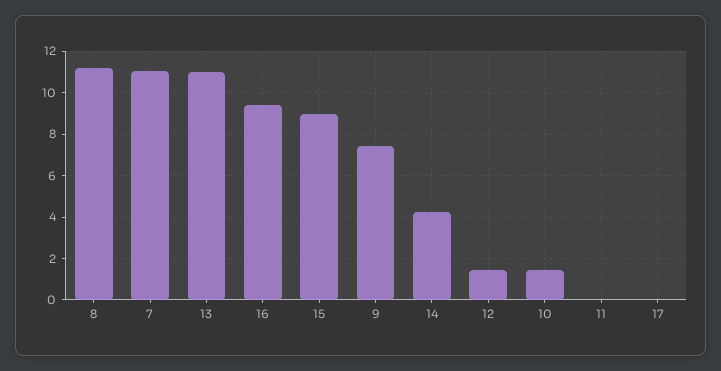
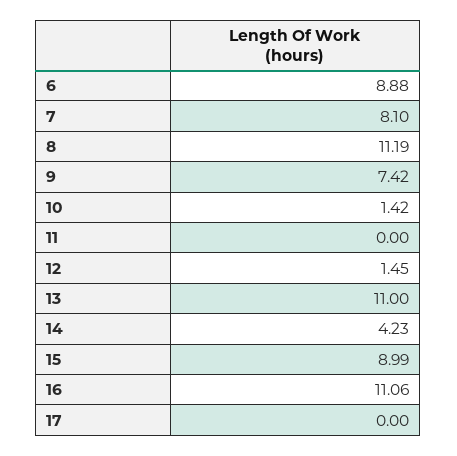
7: 11 -> 8.1
16: 9.5 -> 11.06
6: none -> 8.88

